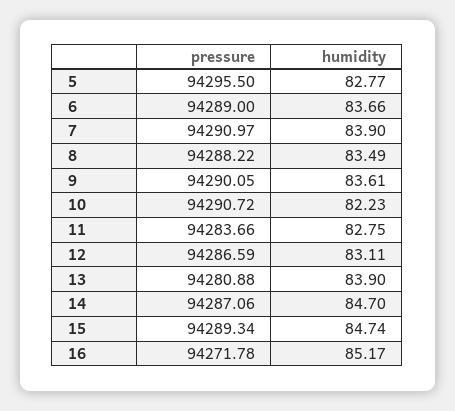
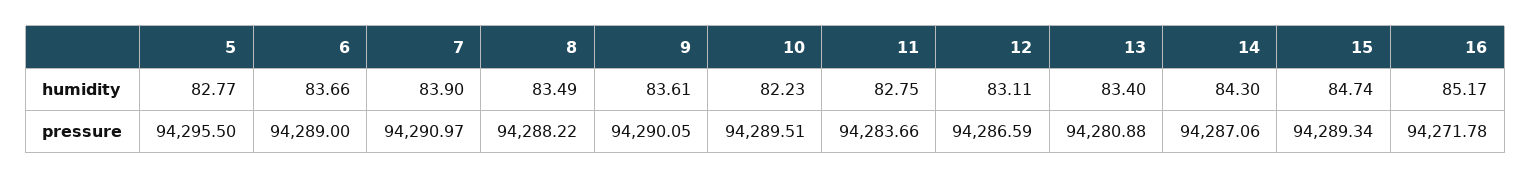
pressure, 10: 94290.72 -> 94289.51
humidity, 13: 83.9 -> 83.4
humidity, 14: 84.7 -> 84.3

